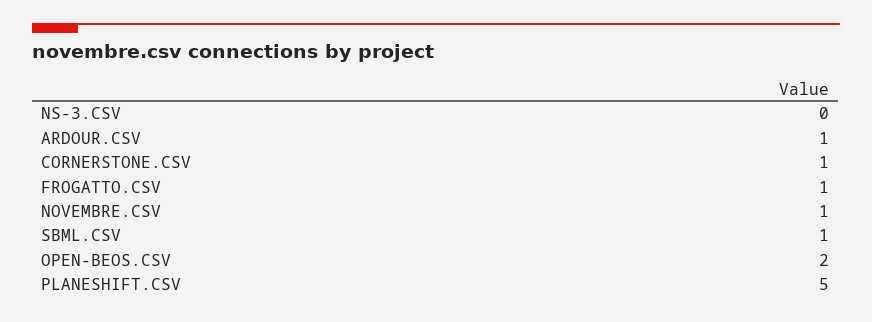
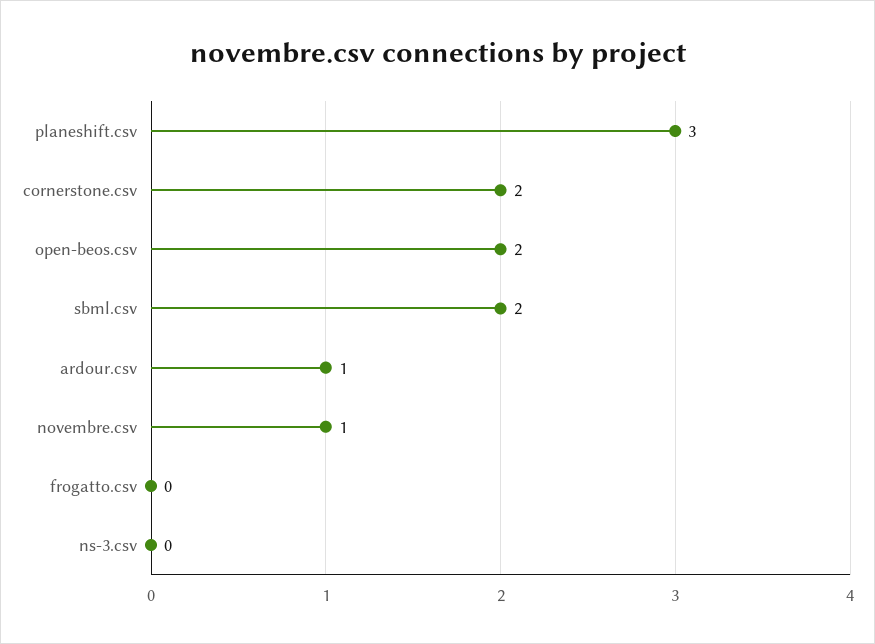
CORNERSTONE.CSV: 1 -> 2
FROGATTO.CSV: 1 -> 0
SBML.CSV: 1 -> 2
PLANESHIFT.CSV: 5 -> 3

